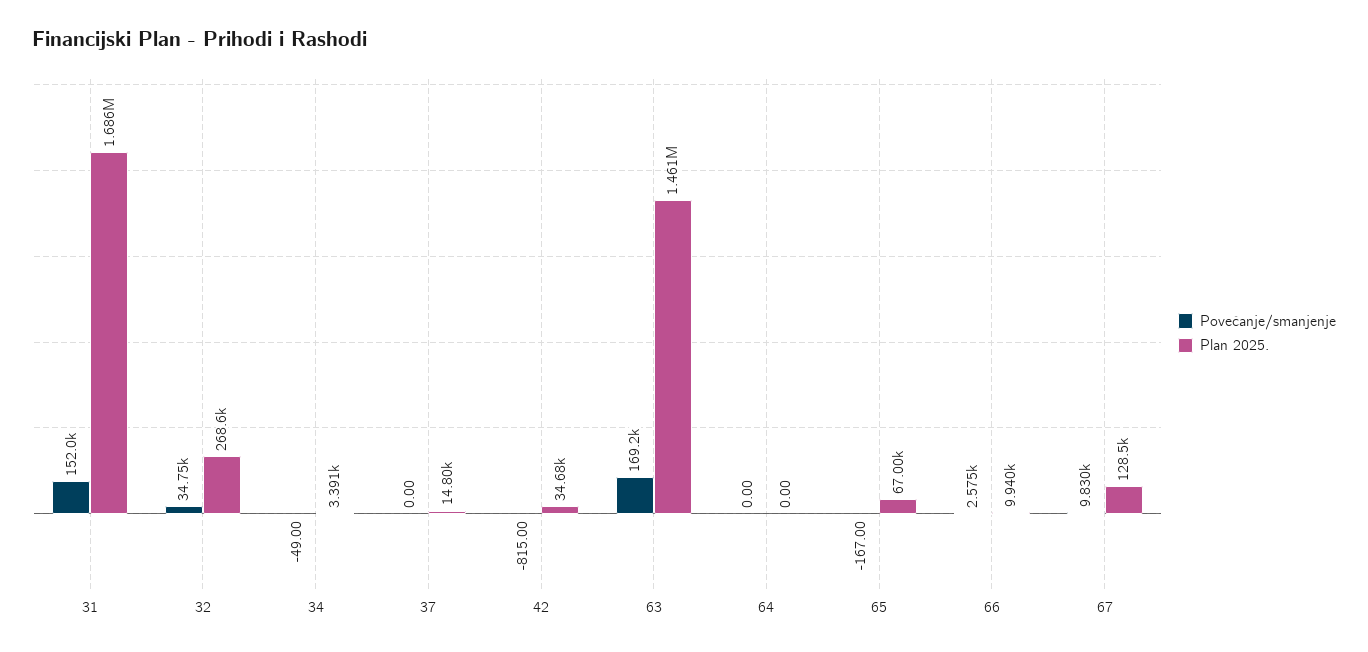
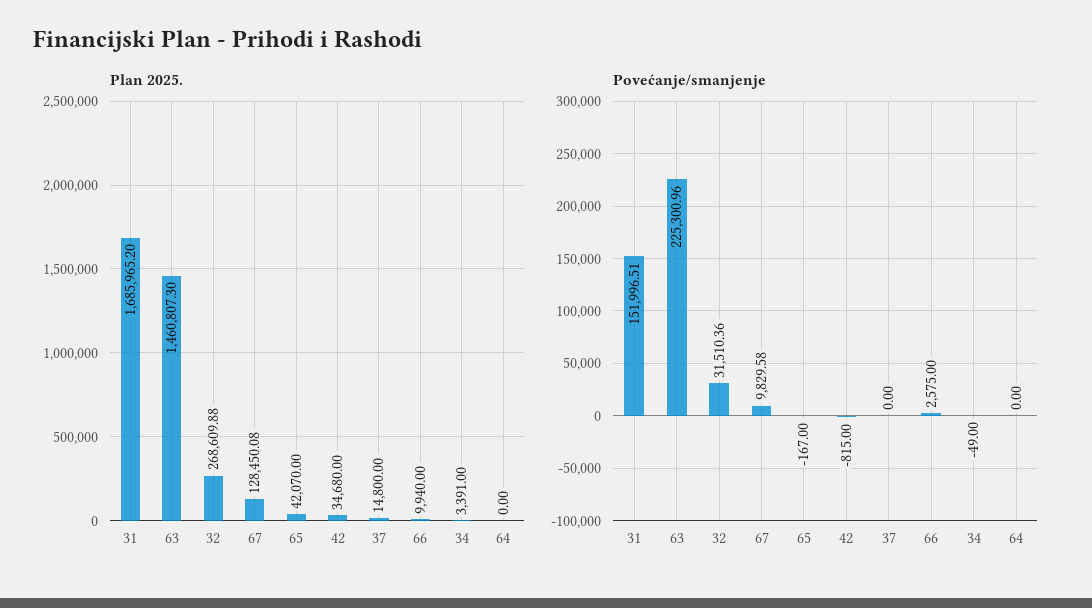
Povećanje/smanjenje, 32: 34750 -> 31510.36
Povećanje/smanjenje, 63: 169200 -> 225300.96
Plan 2025., 65: 67000 -> 42070

